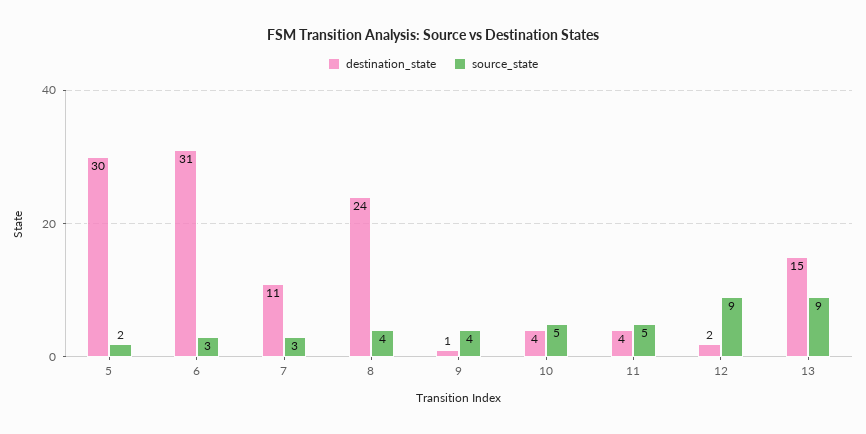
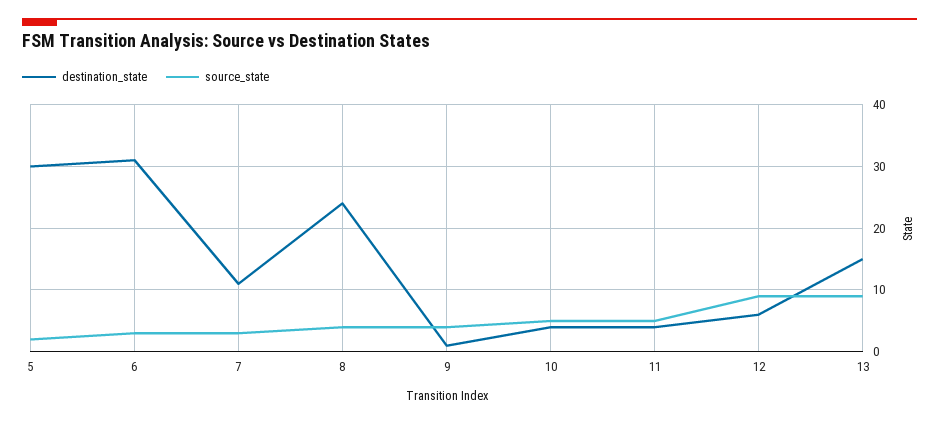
destination_state, 12: 2 -> 6

